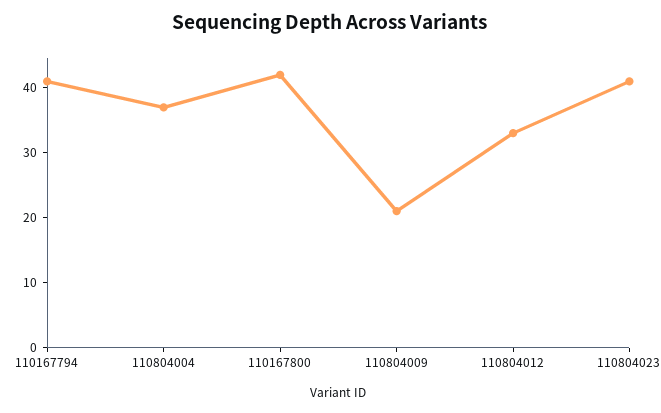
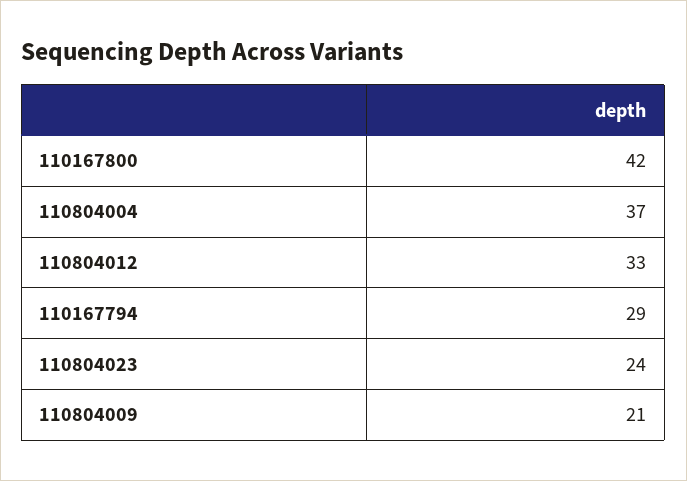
110167794: 40 -> 29
110804023: 40 -> 24

